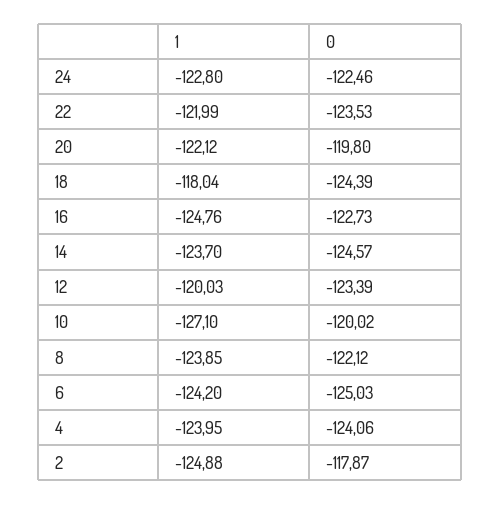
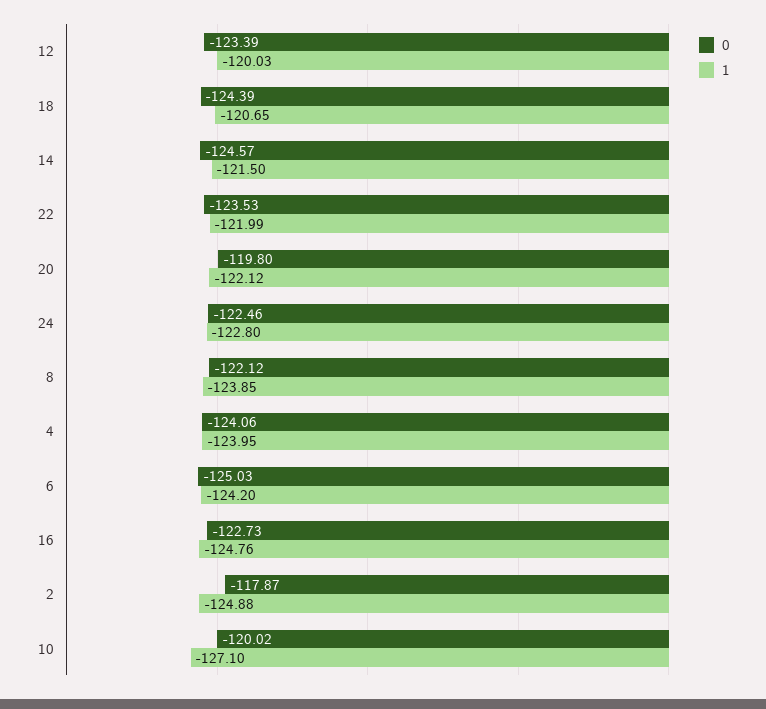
1, 18: -118.04 -> -120.65
1, 14: -123.7 -> -121.5

